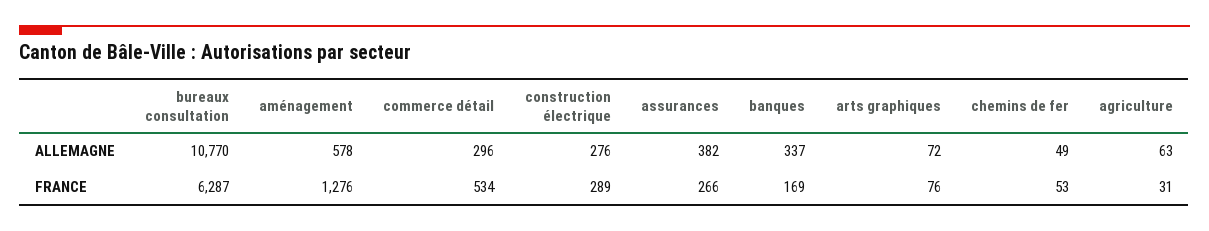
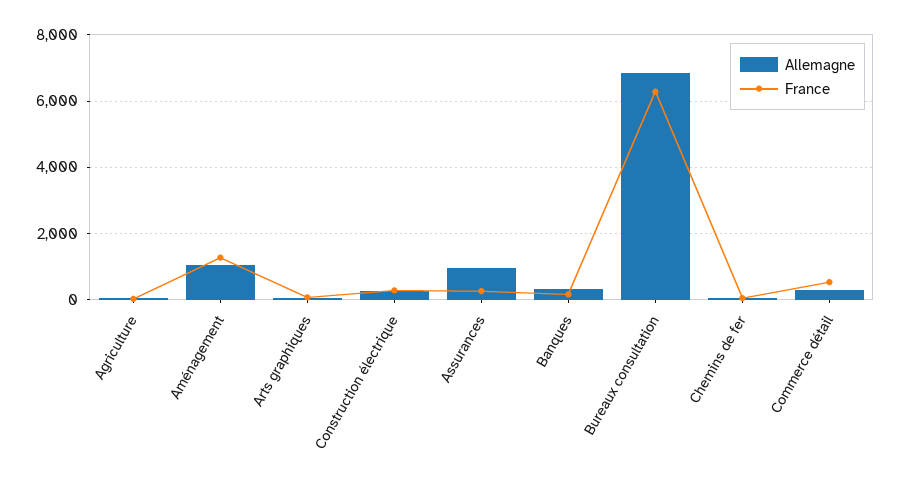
ALLEMAGNE, bureaux consultation: 10770 -> 6800
ALLEMAGNE, aménagement: 578 -> 1000
ALLEMAGNE, assurances: 382 -> 1000

